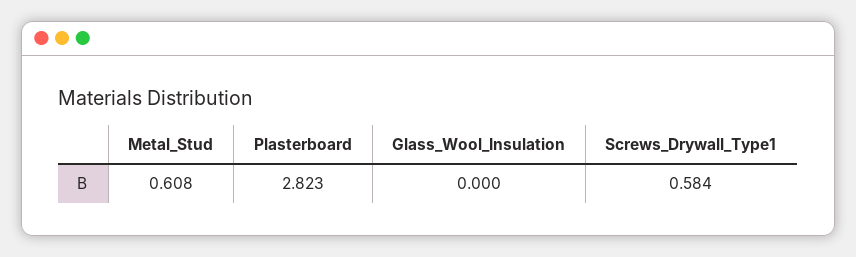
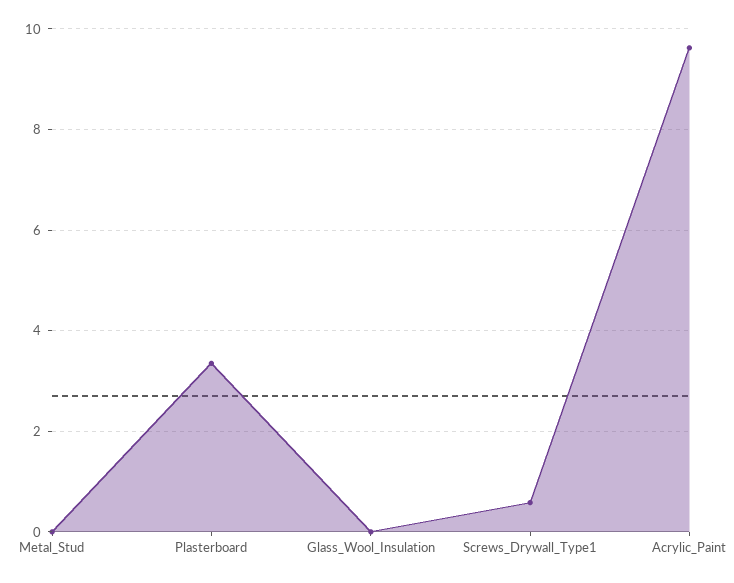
Metal_Stud: 0.608 -> 0
Plasterboard: 2.823 -> 3.4
Acrylic_Paint: none -> 9.6

